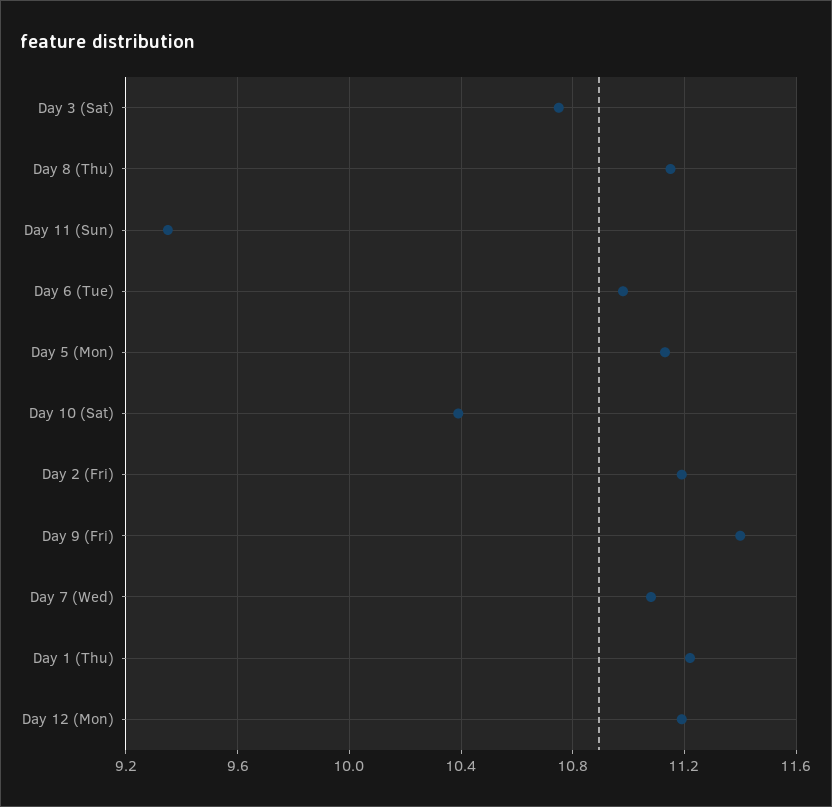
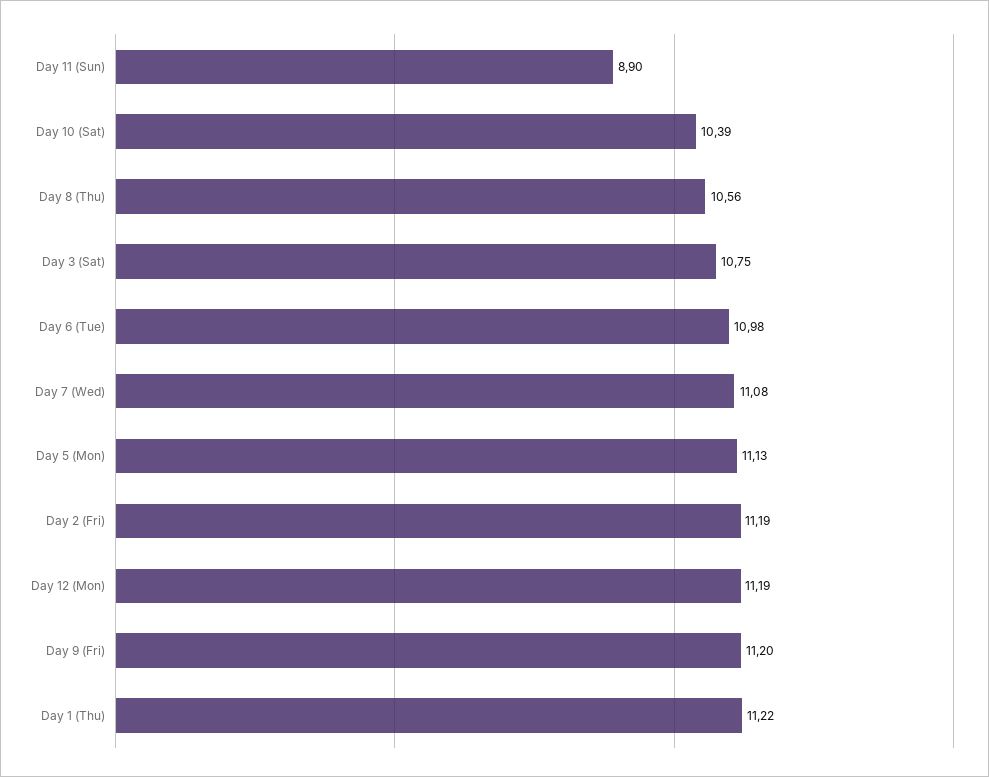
Day 8 (Thu): 11.15 -> 10.56
Day 11 (Sun): 9.35 -> 8.9
Day 9 (Fri): 11.4 -> 11.2

